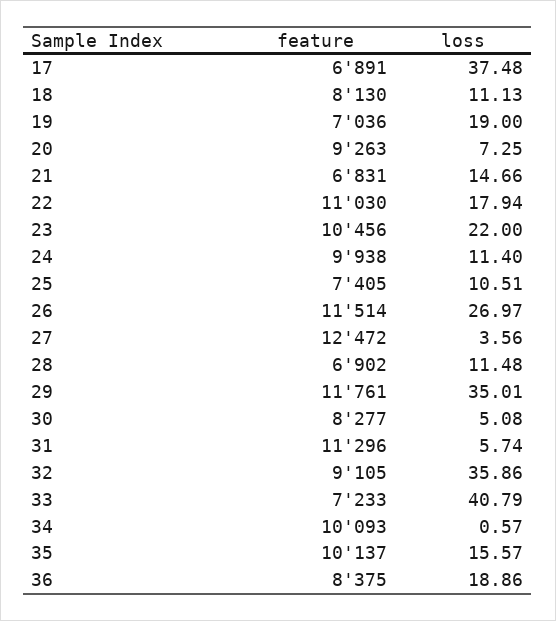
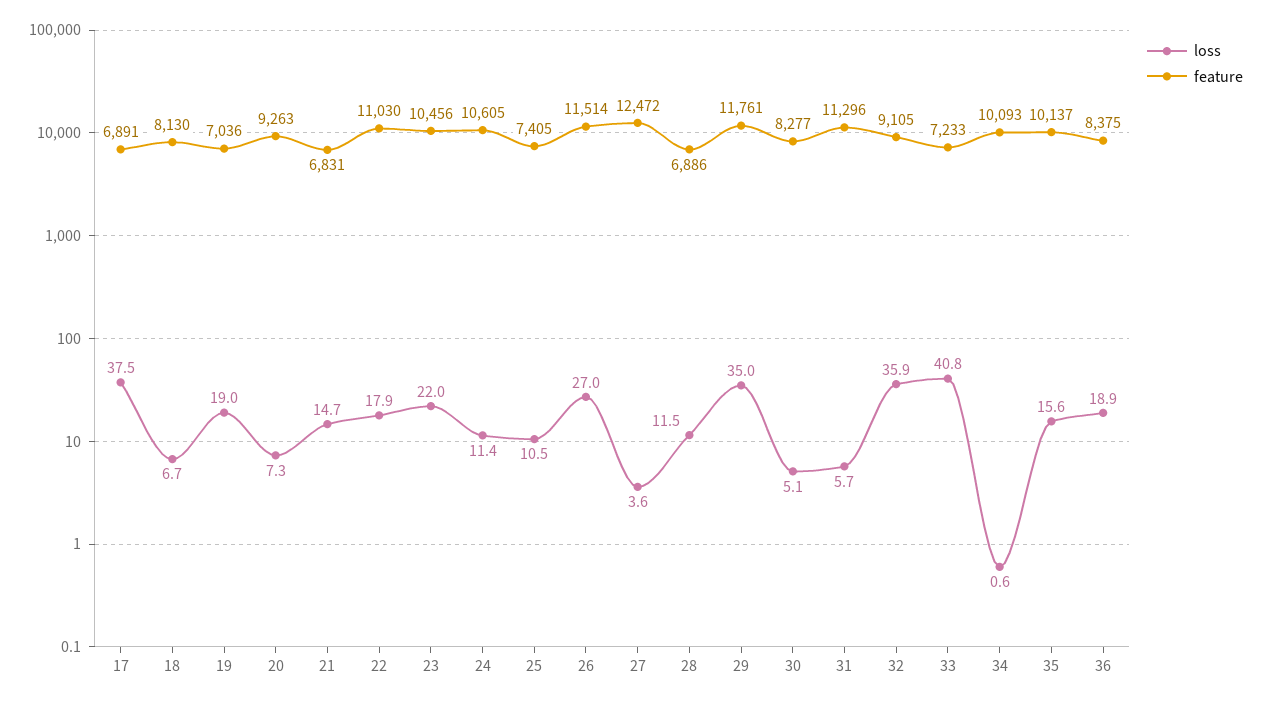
loss, 18: 11.13 -> 6.7
feature, 24: 9938 -> 10605
feature, 28: 6902 -> 6886

